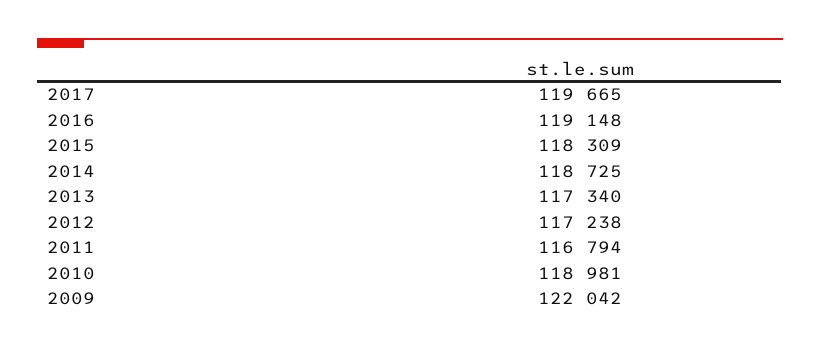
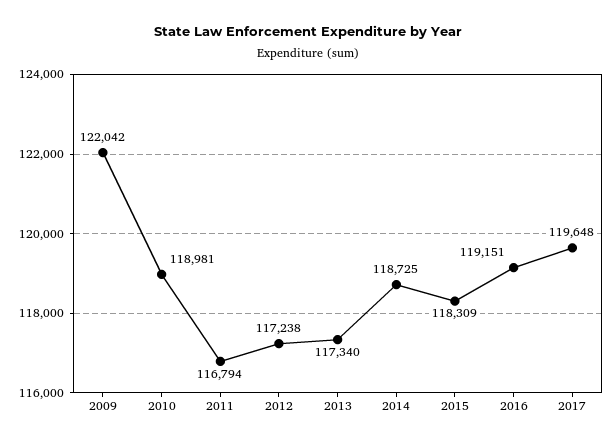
2017: 119665 -> 119648
2016: 119148 -> 119151

